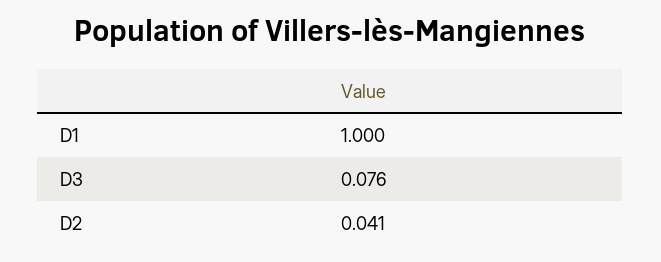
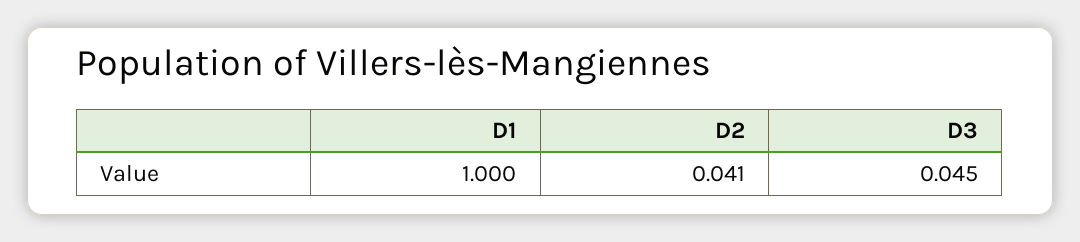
D3: 0.076 -> 0.045

